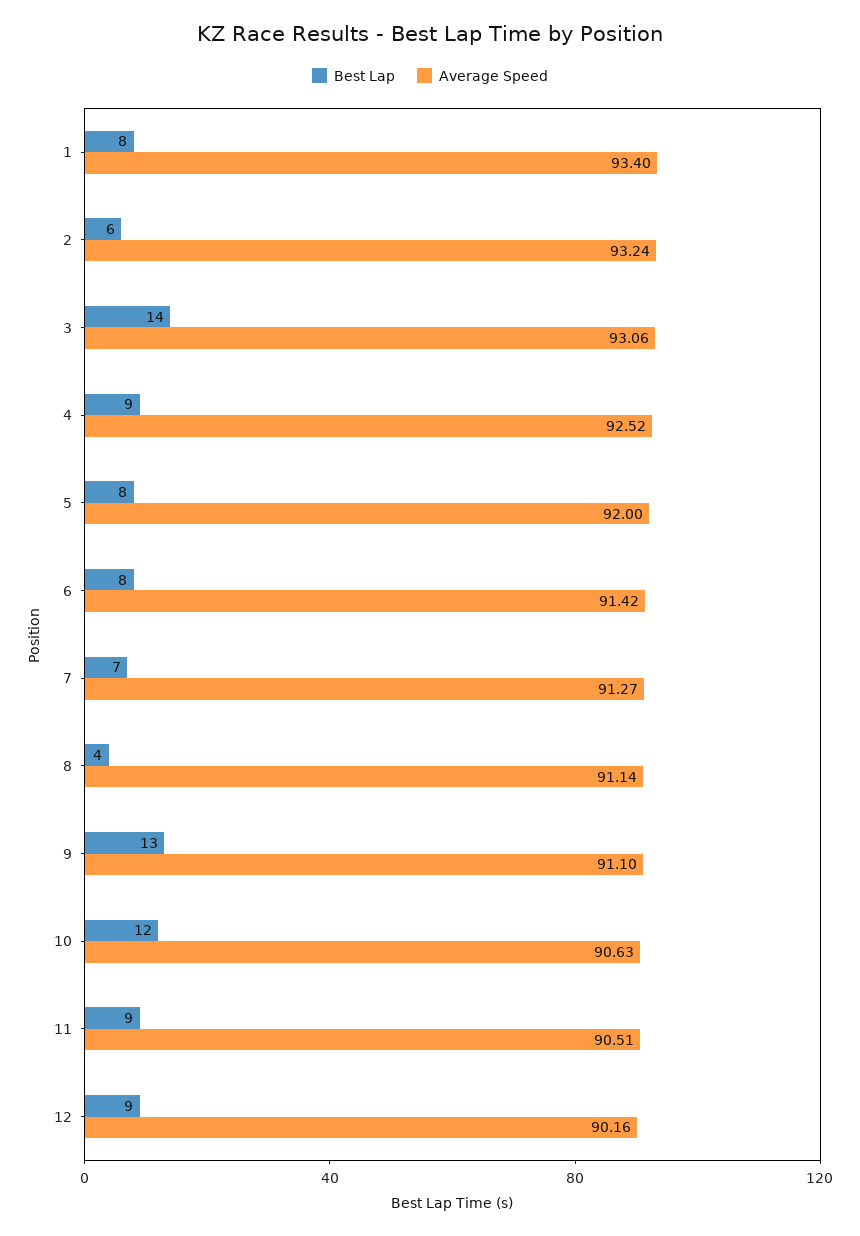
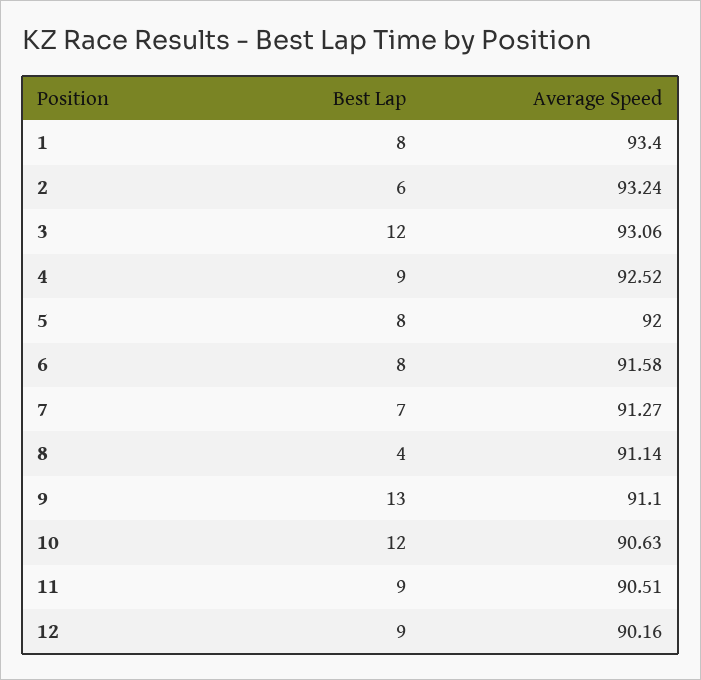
Best Lap, 3: 14 -> 12
Average Speed, 6: 91.42 -> 91.58

